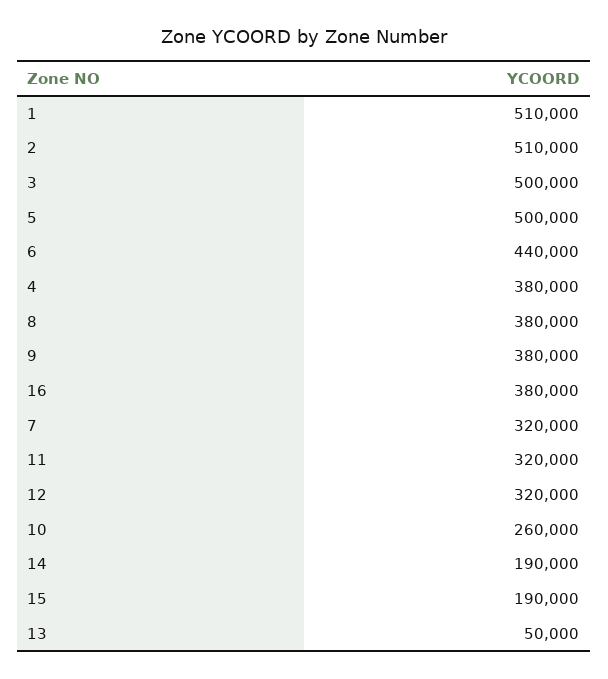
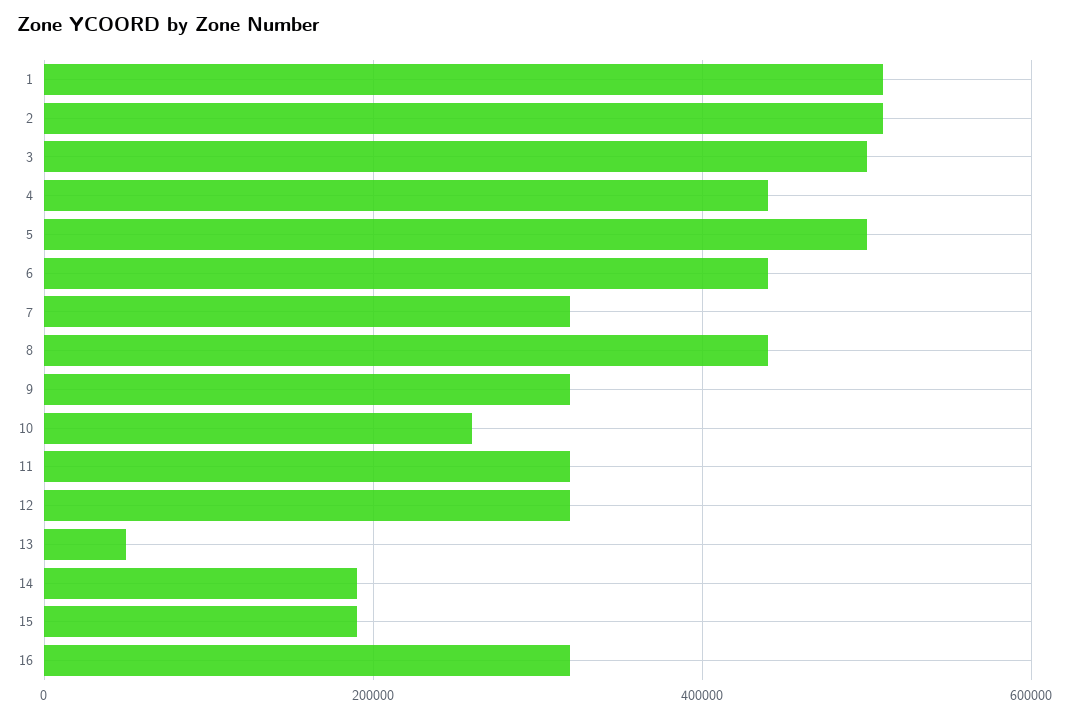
4: 380000 -> 440000
8: 380000 -> 440000
9: 380000 -> 320000
16: 380000 -> 320000

